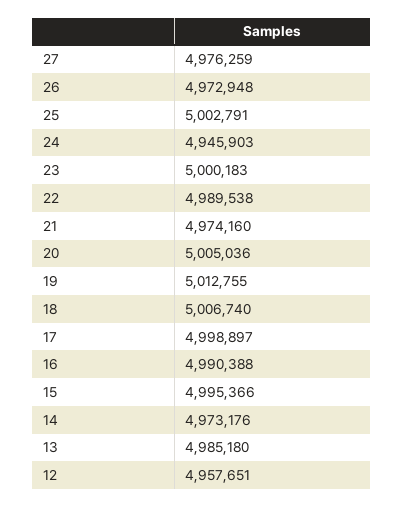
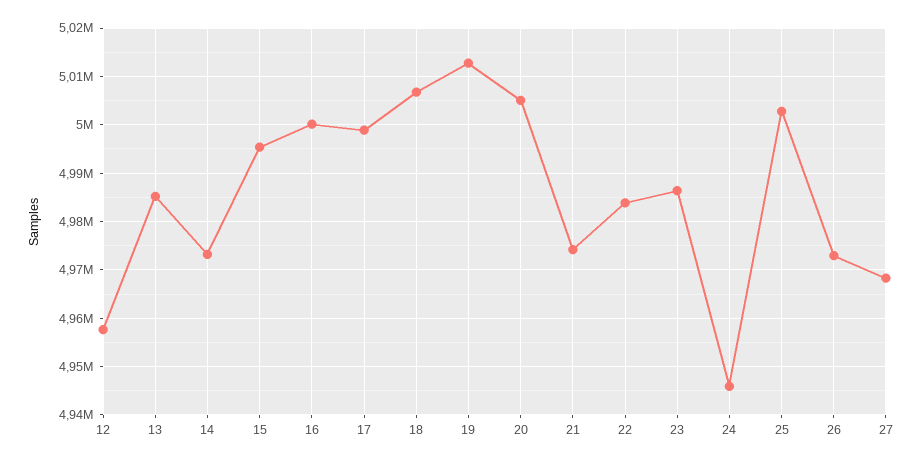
27: 4976259 -> 4968000
23: 5000183 -> 4986000
22: 4989538 -> 4984000
16: 4990388 -> 5000000

